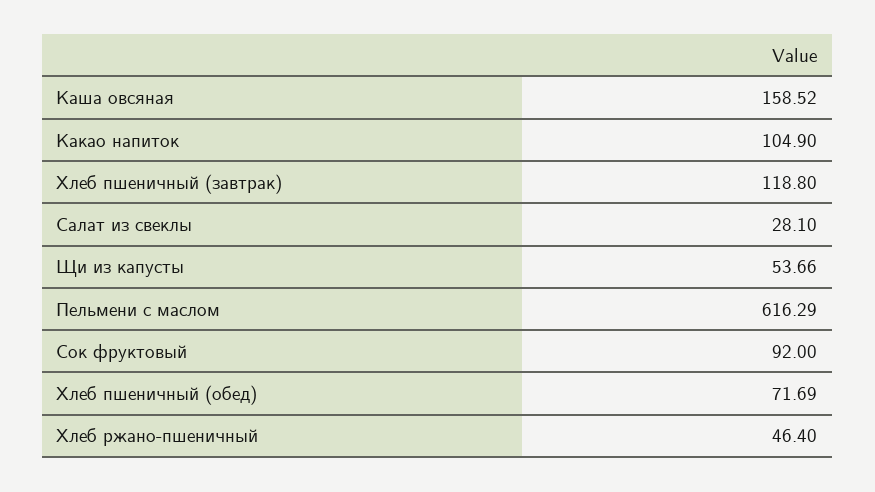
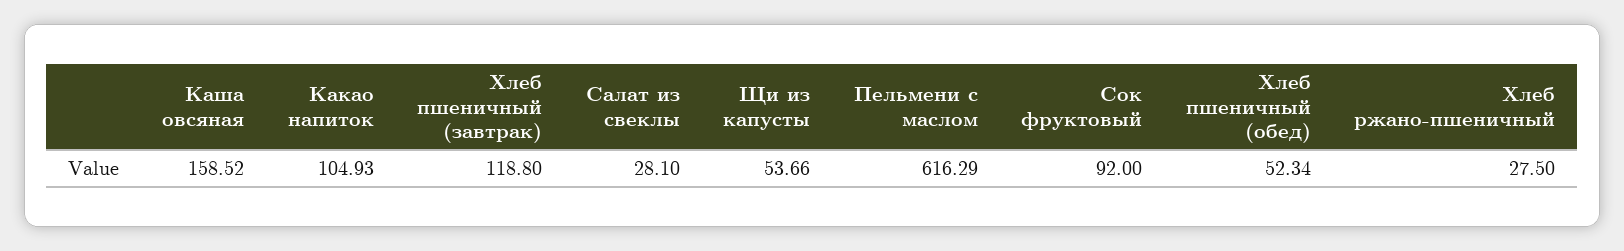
Какао напиток: 104.9 -> 104.93
Хлеб пшеничный (обед): 71.69 -> 52.34
Хлеб ржано-пшеничный: 46.4 -> 27.5

